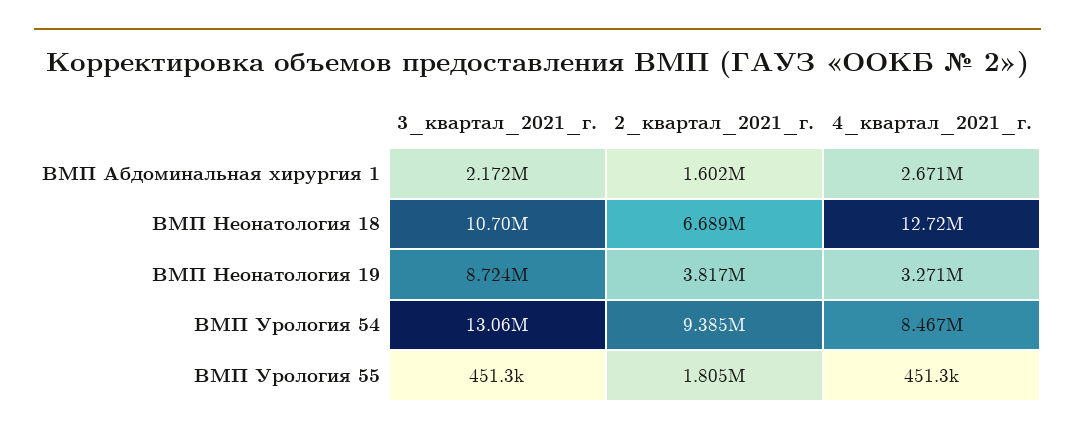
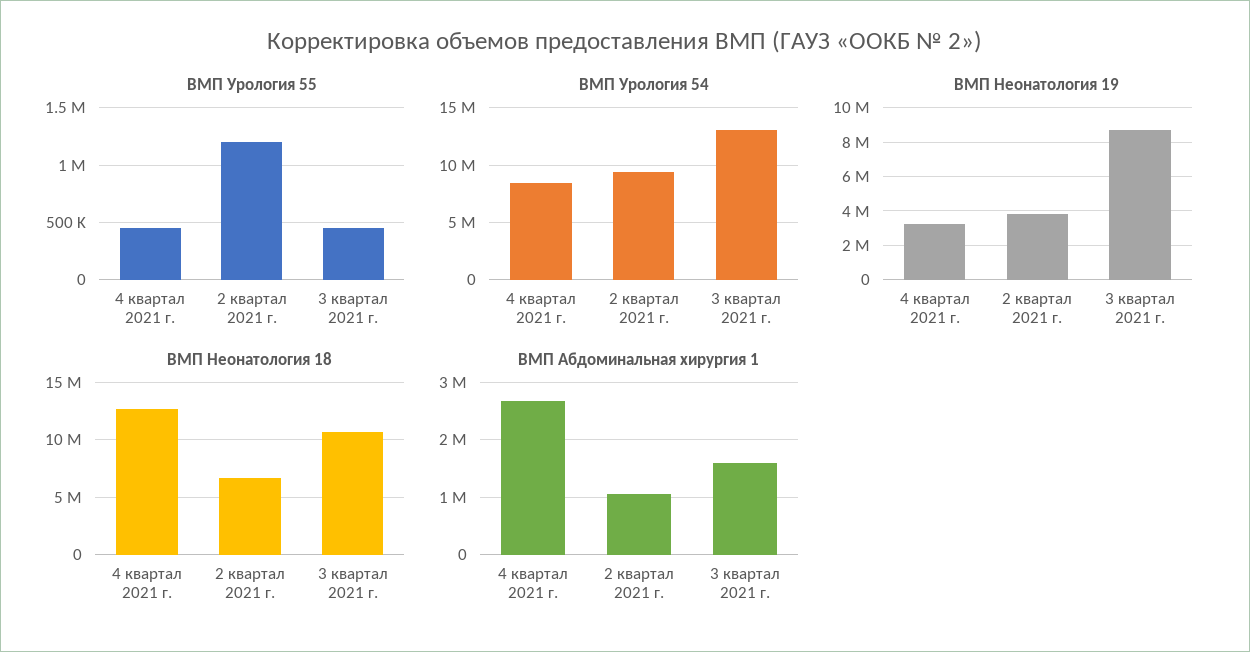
ВМП Абдоминальная хирургия 1, 3_квартал_2021_г.: 2172000 -> 1600000
ВМП Абдоминальная хирургия 1, 2_квартал_2021_г.: 1602000 -> 1000000
ВМП Урология 55, 2_квартал_2021_г.: 1805000 -> 1200000

